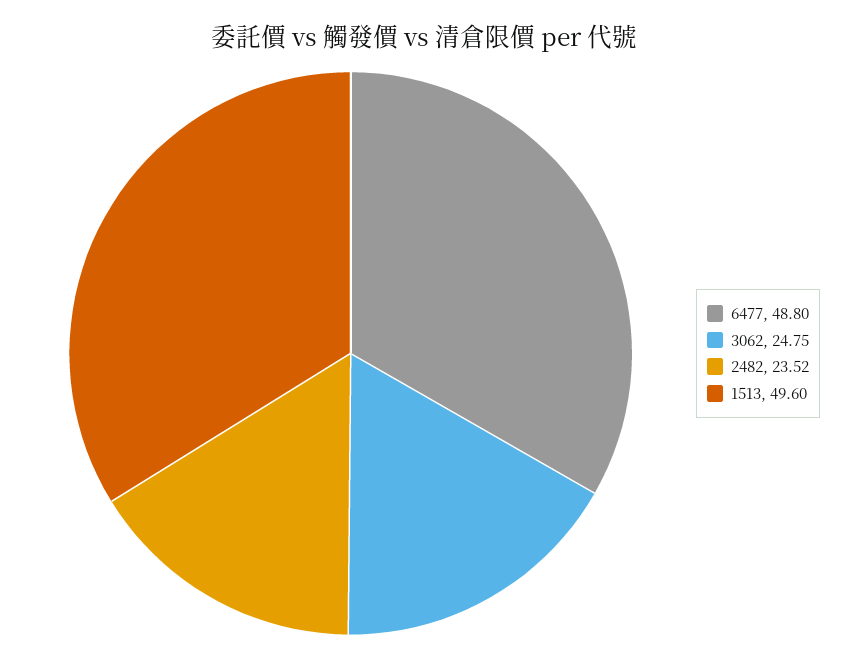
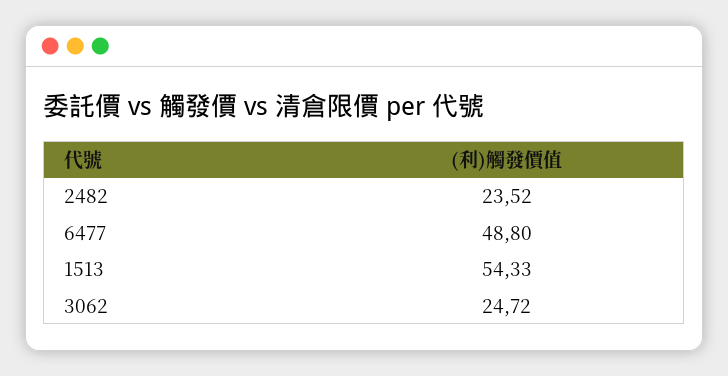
3062: 24.75 -> 24.72
1513: 49.6 -> 54.33

